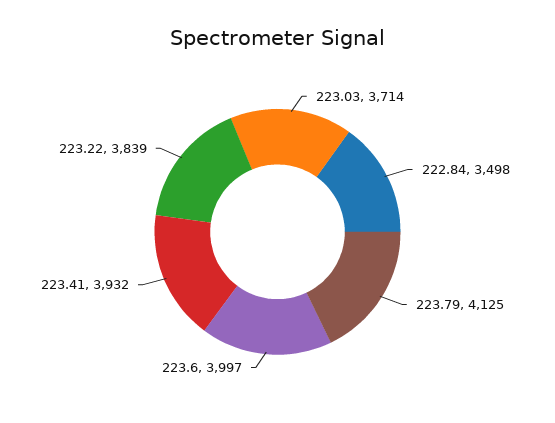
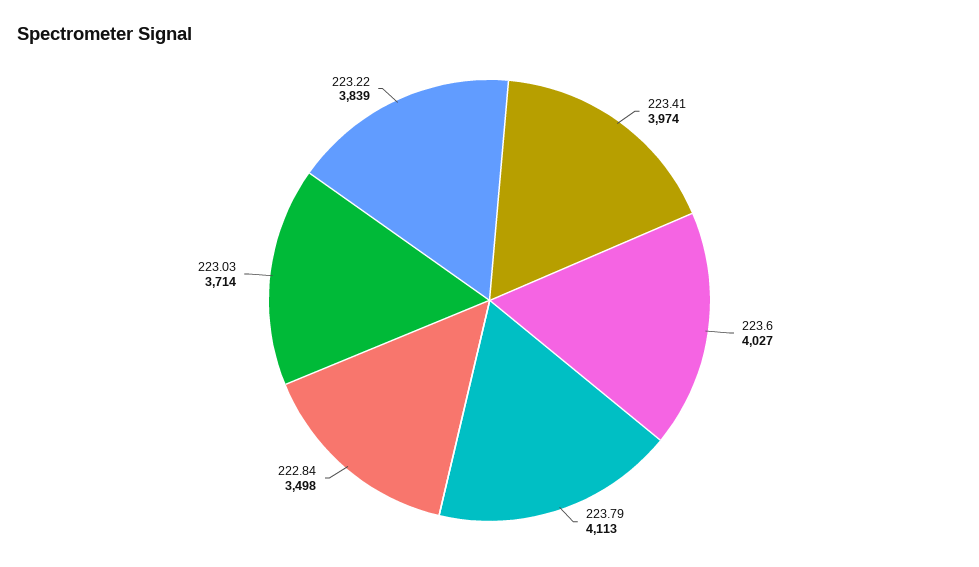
223.79: 4125 -> 4113
223.6: 3997 -> 4027
223.41: 3932 -> 3974

